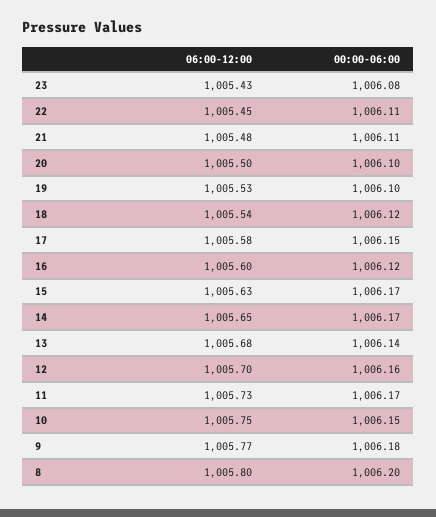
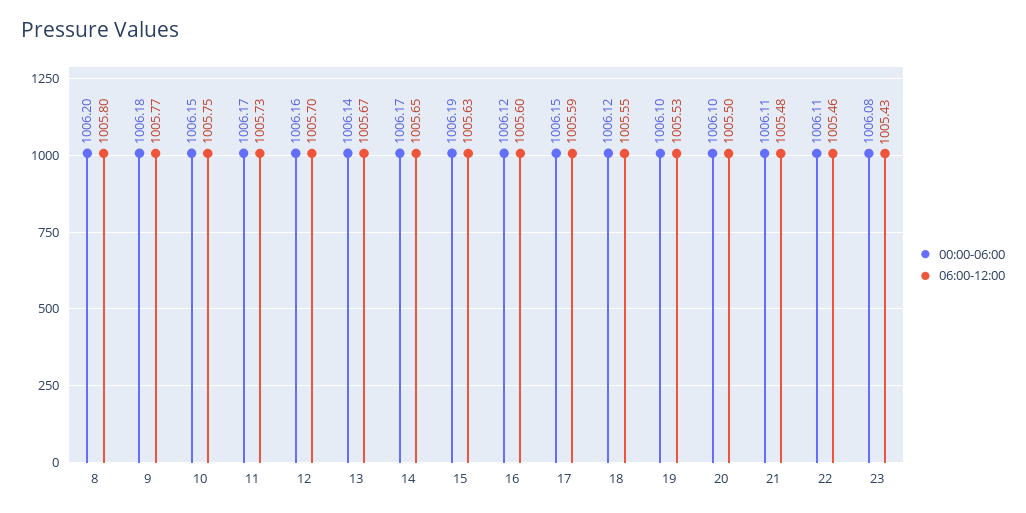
06:00-12:00, 22: 1005.45 -> 1005.46
06:00-12:00, 18: 1005.54 -> 1005.55
06:00-12:00, 17: 1005.58 -> 1005.59
00:00-06:00, 15: 1006.17 -> 1006.19
06:00-12:00, 13: 1005.68 -> 1005.67

